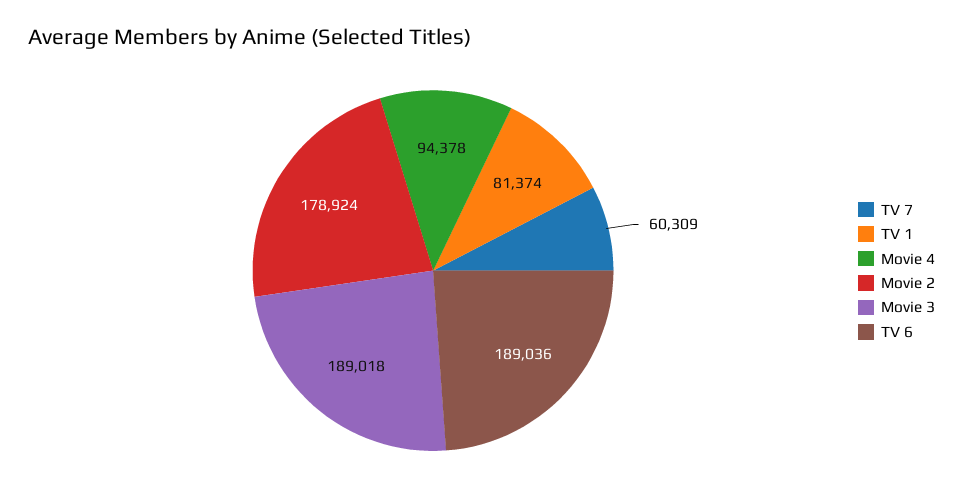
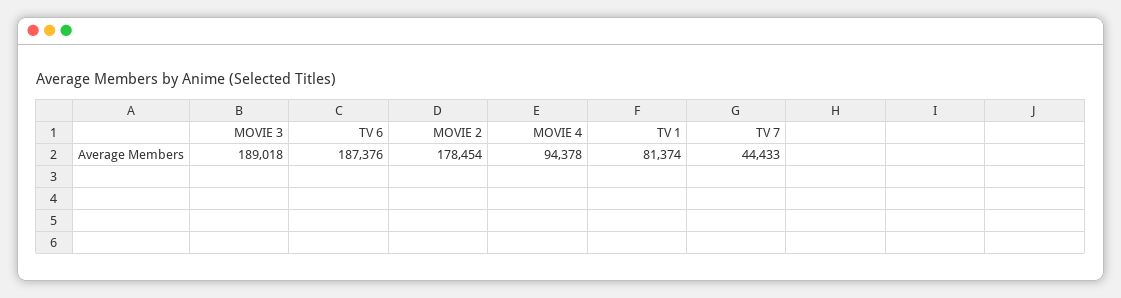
TV 7: 60309 -> 44433
Movie 2: 178924 -> 178454
TV 6: 189036 -> 187376

